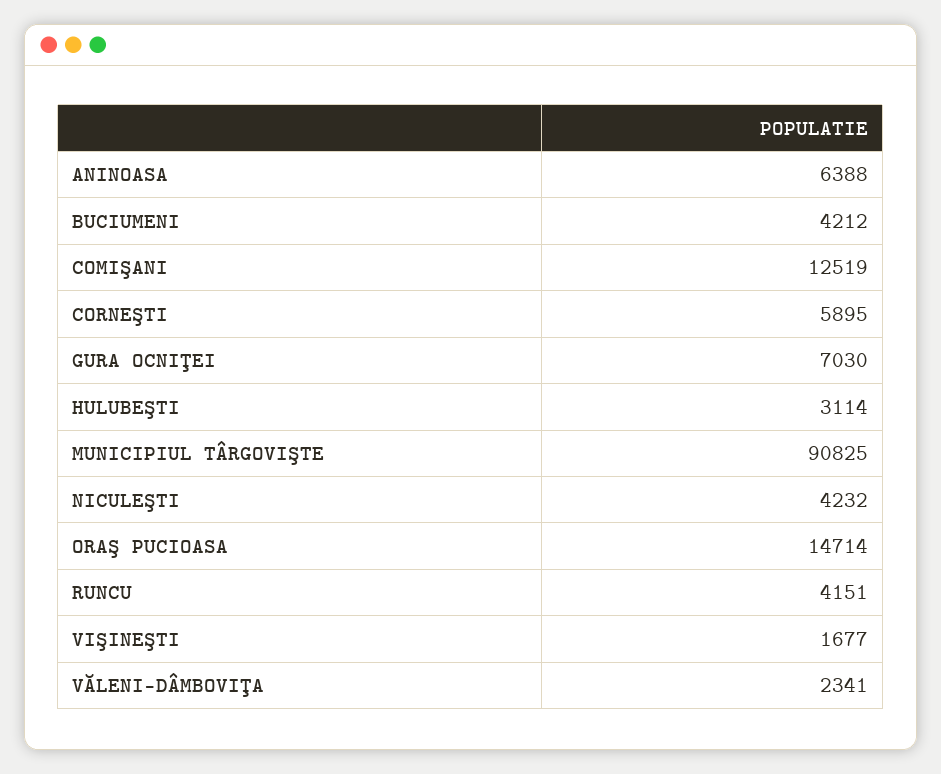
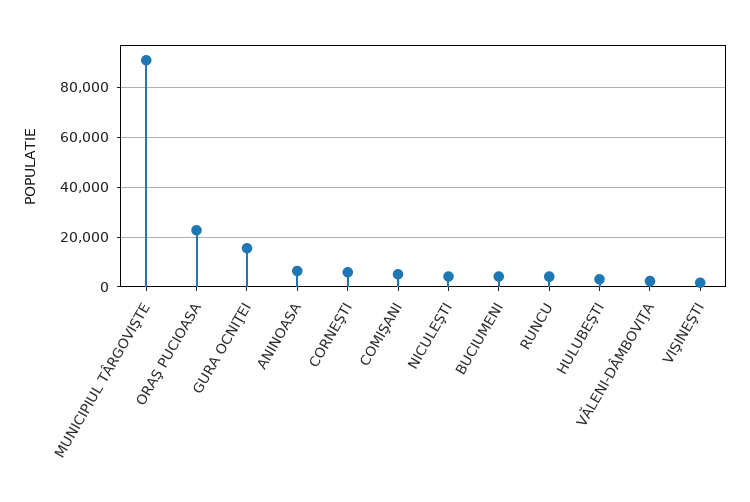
COMIŞANI: 12519 -> 5000
GURA OCNIŢEI: 7030 -> 15000
ORAŞ PUCIOASA: 14714 -> 22500

